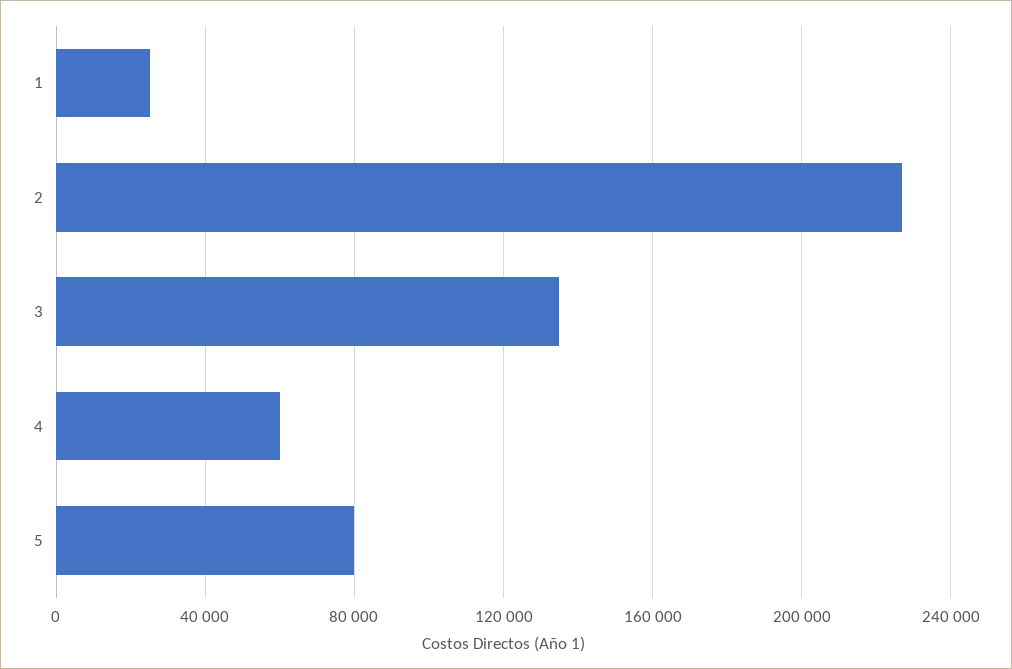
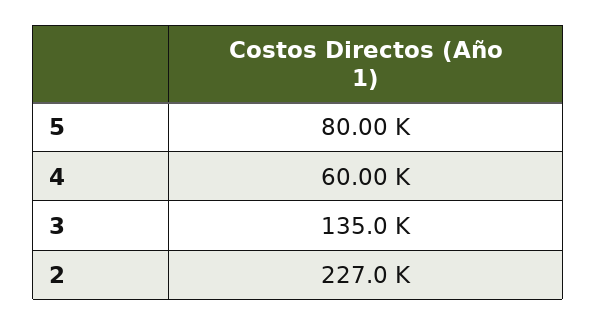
1: 25000 -> none

